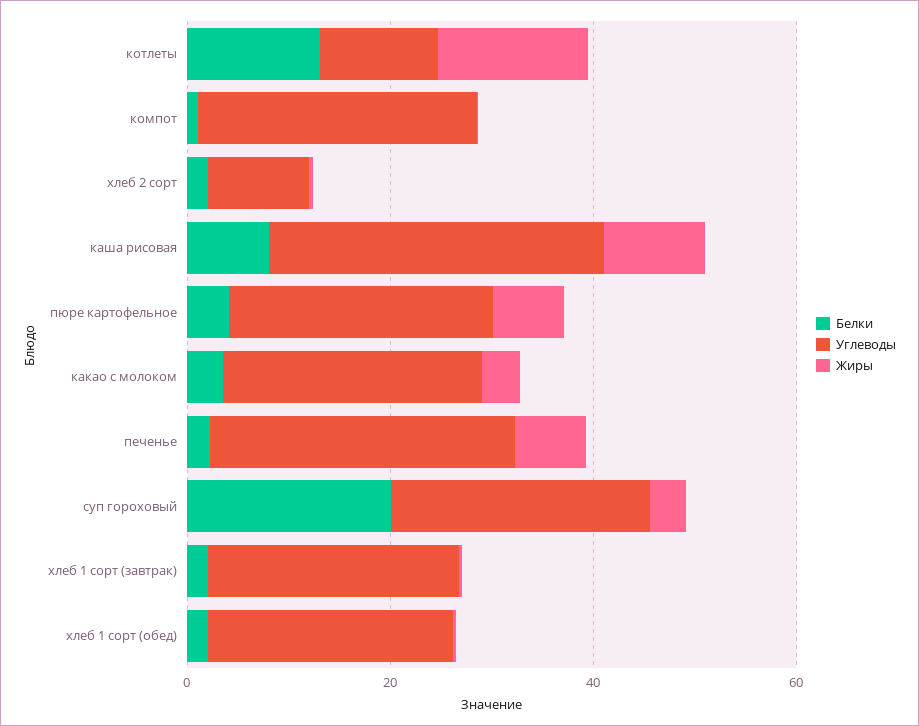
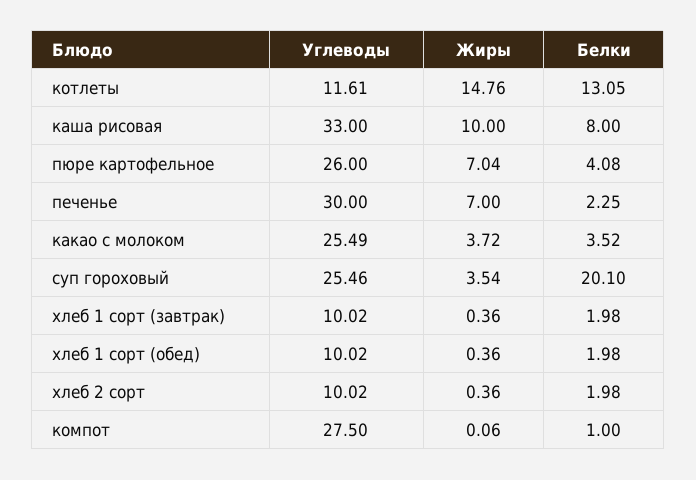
Углеводы, хлеб 1 сорт (завтрак): 25 -> 10.02
Углеводы, хлеб 1 сорт (обед): 25 -> 10.02

